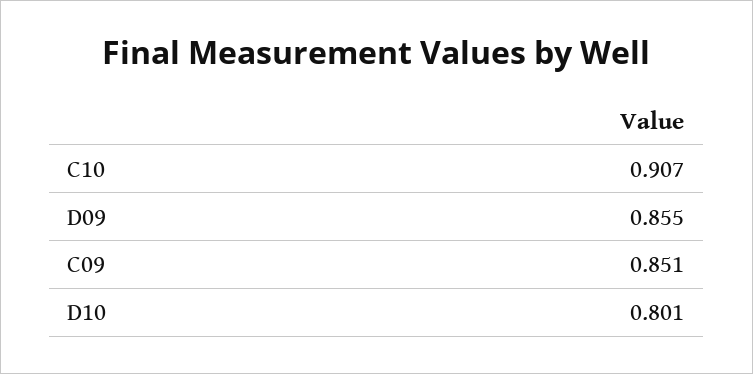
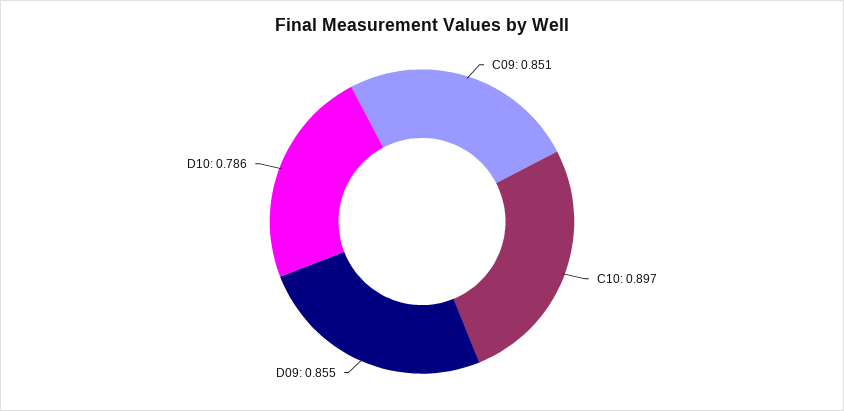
C10: 0.907 -> 0.897
D10: 0.801 -> 0.786

